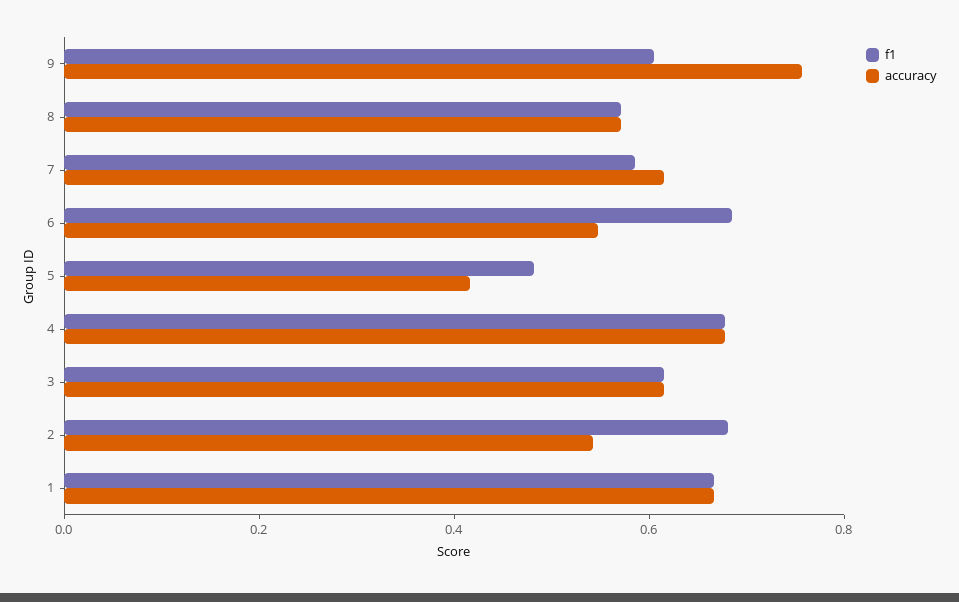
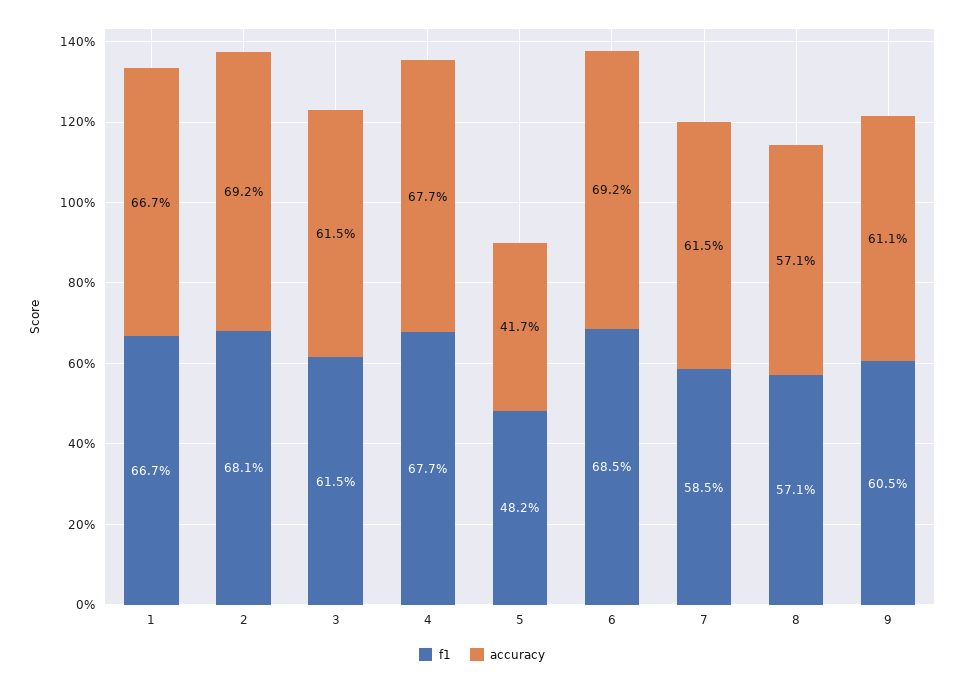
accuracy, 9: 0.75 -> 0.611
accuracy, 6: 0.55 -> 0.692
accuracy, 2: 0.55 -> 0.692

